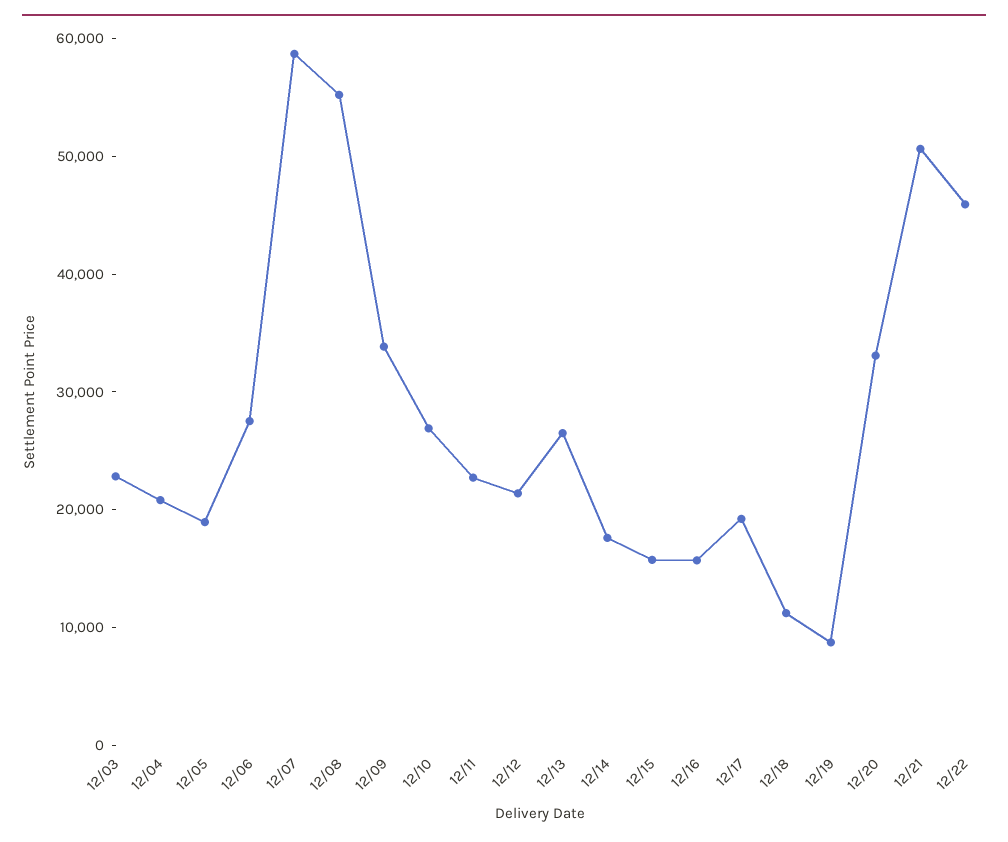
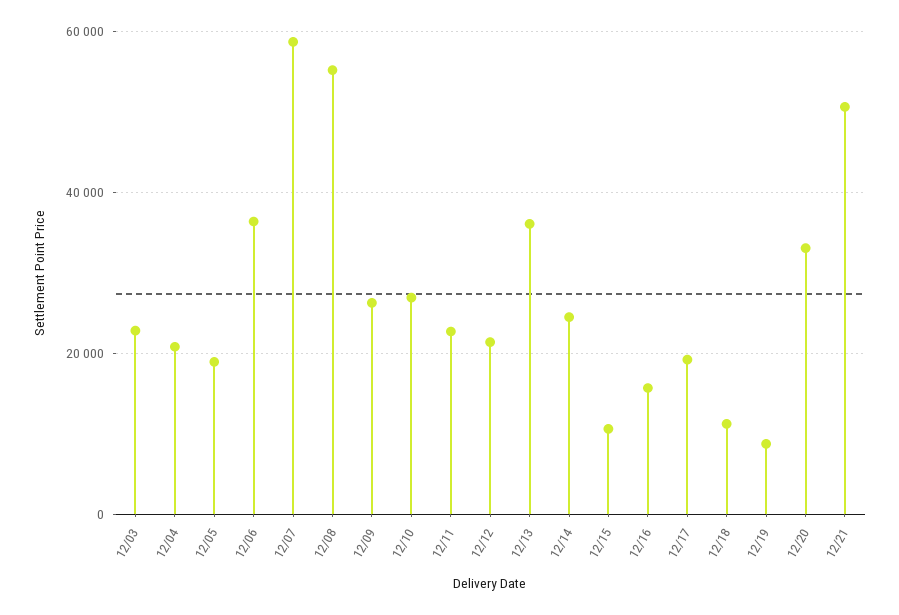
12/06: 28000 -> 36000
12/09: 34000 -> 26000
12/13: 26000 -> 36000
12/14: 18000 -> 24000
12/15: 16000 -> 10000
12/22: 46000 -> none

